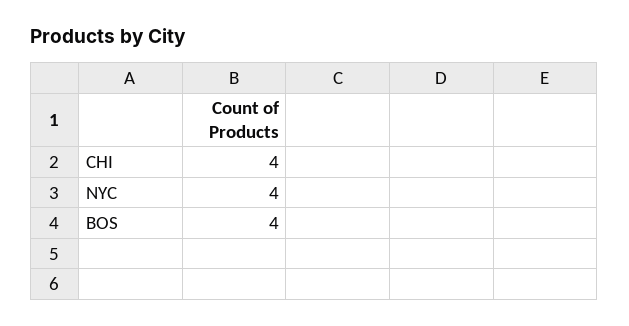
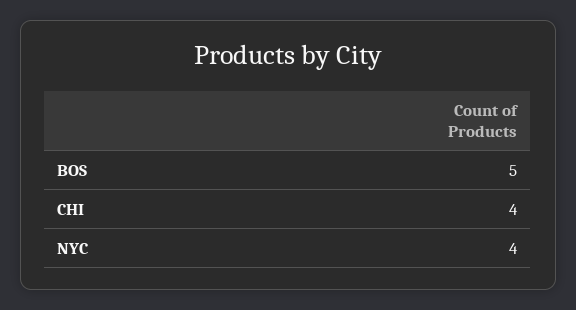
BOS: 4 -> 5

